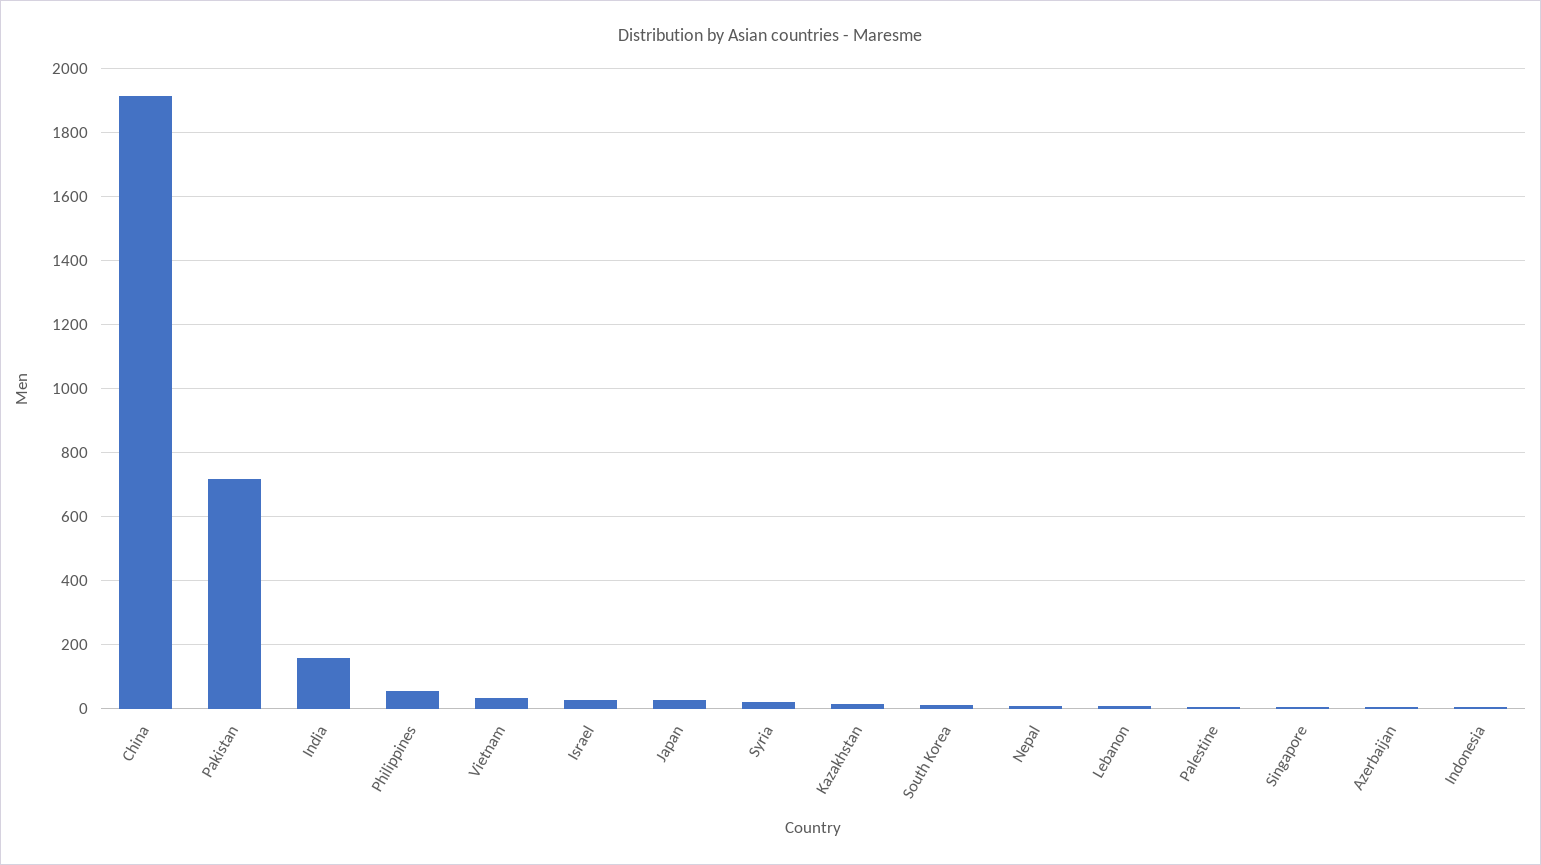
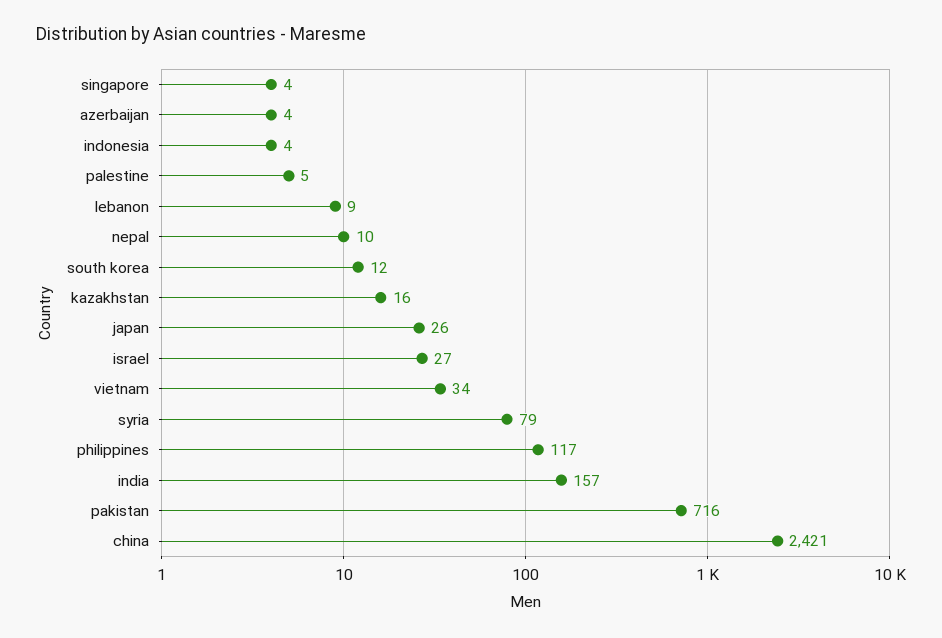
China: 1920 -> 2421
Philippines: 60 -> 117
Syria: 20 -> 79

